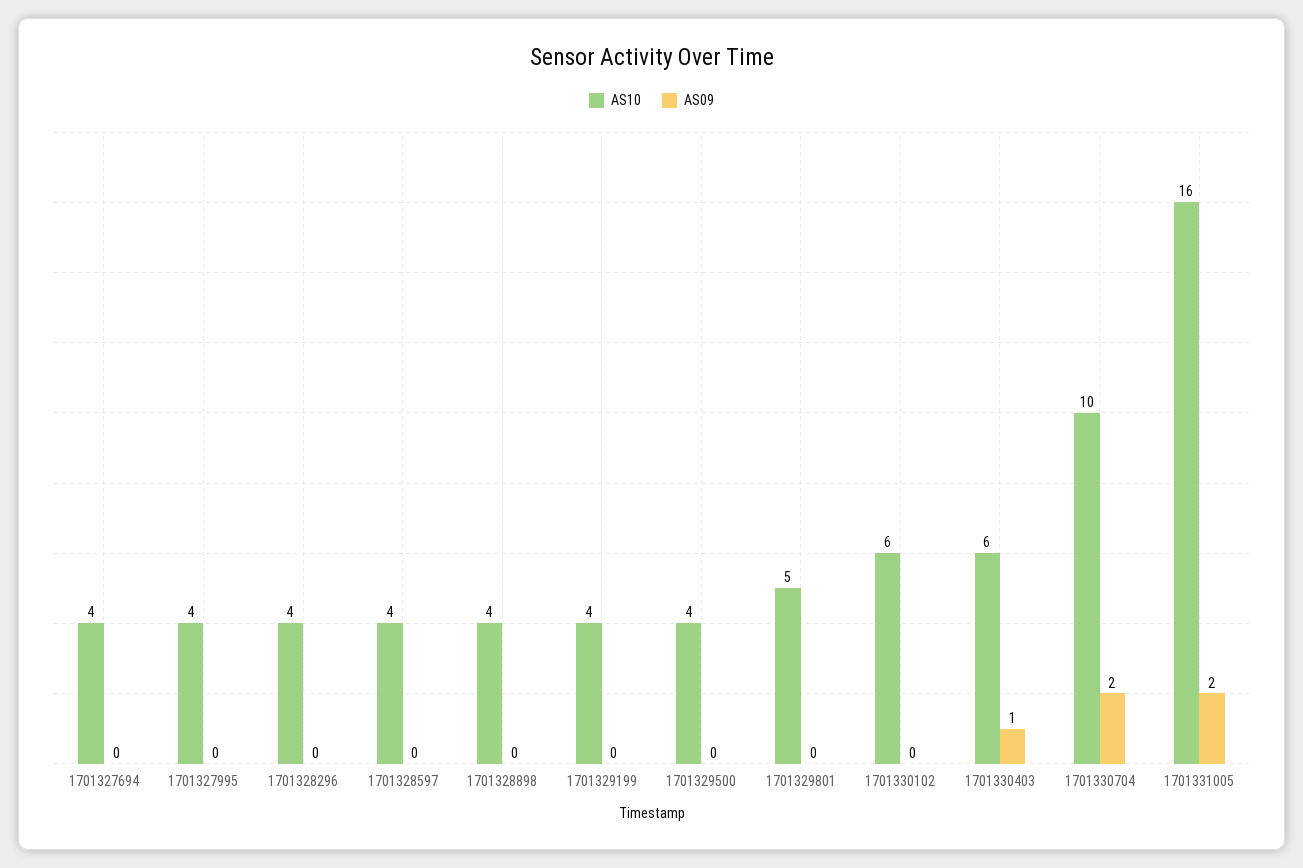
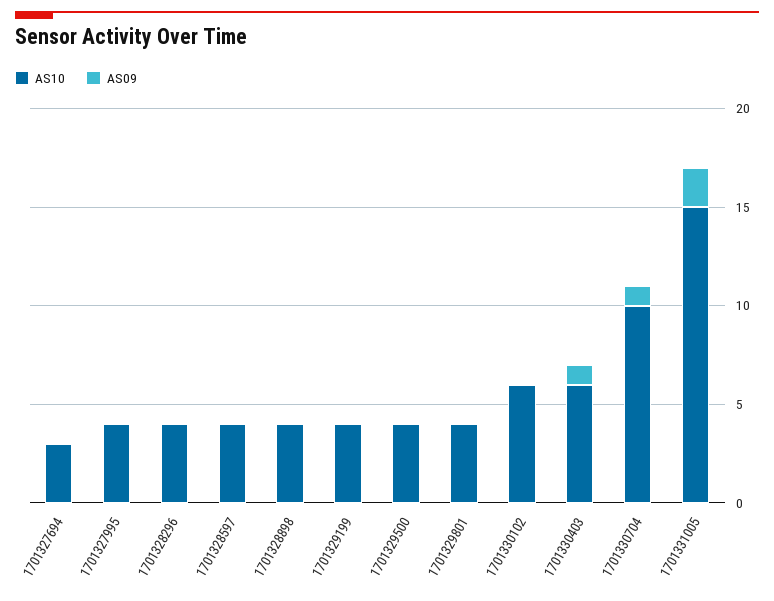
AS10, 1701327694: 4 -> 3
AS10, 1701329801: 5 -> 4
AS09, 1701330704: 2 -> 1
AS10, 1701331005: 16 -> 15

